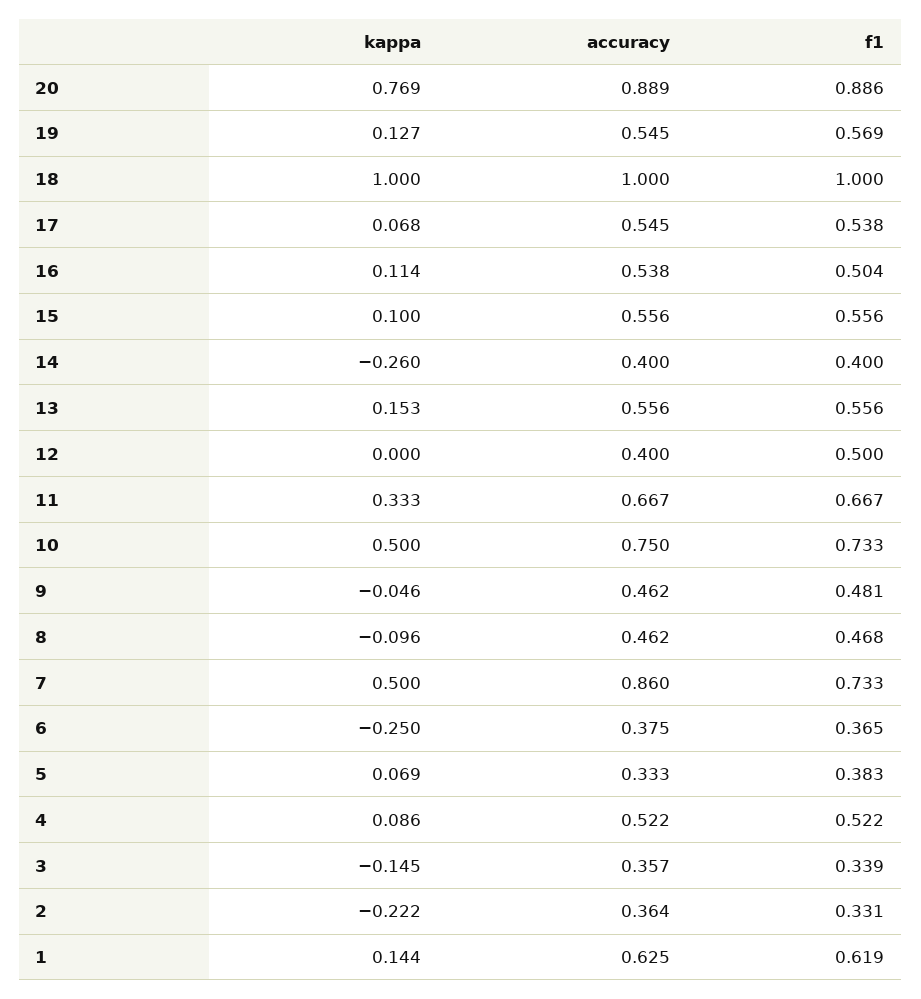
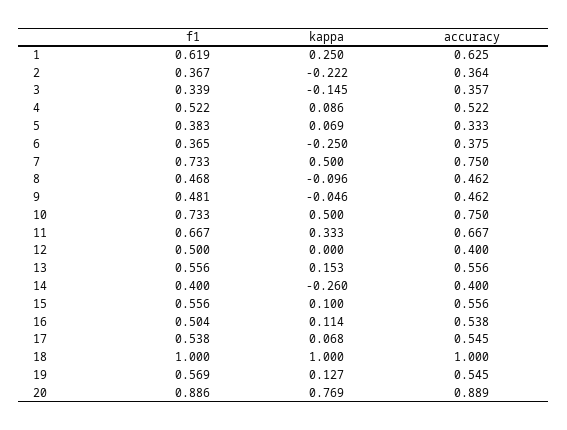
accuracy, 7: 0.86 -> 0.75
f1, 2: 0.331 -> 0.367
kappa, 1: 0.144 -> 0.25

